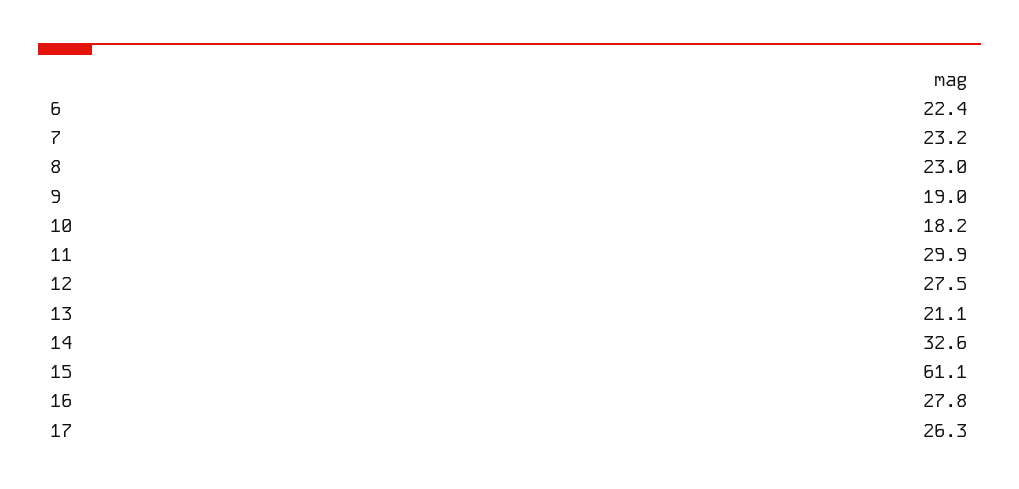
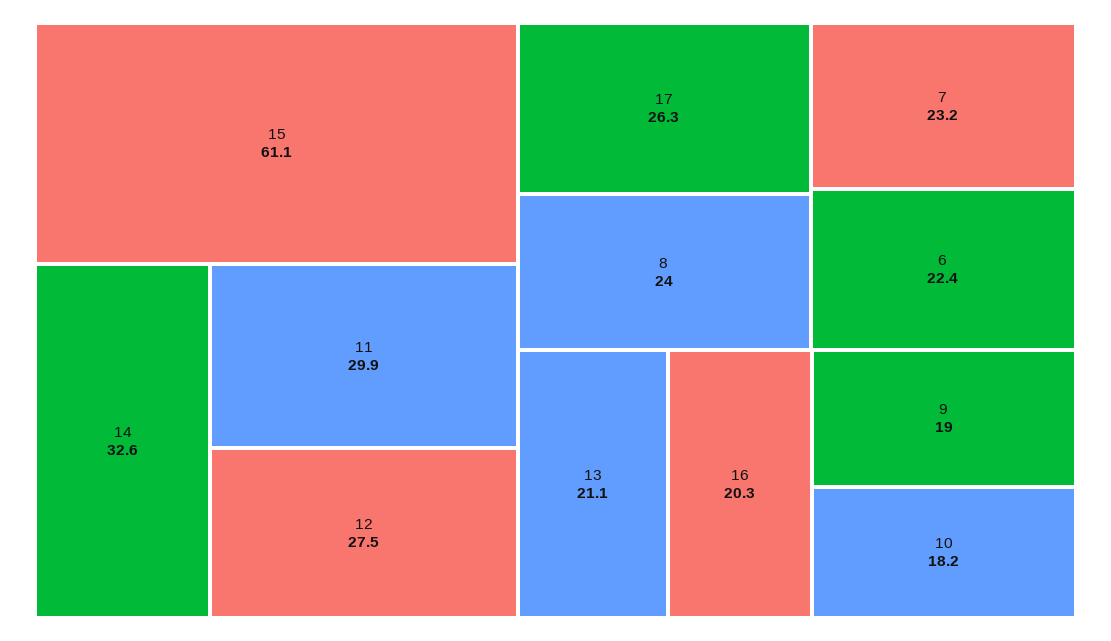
8: 23 -> 24
16: 27.8 -> 20.3

